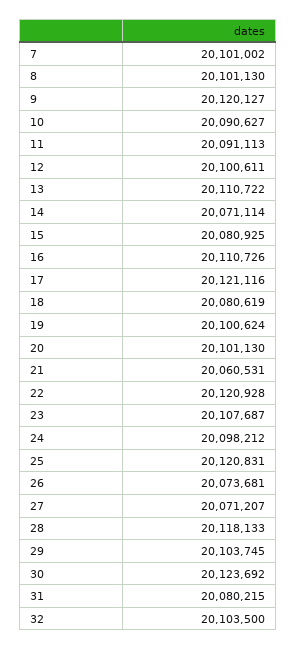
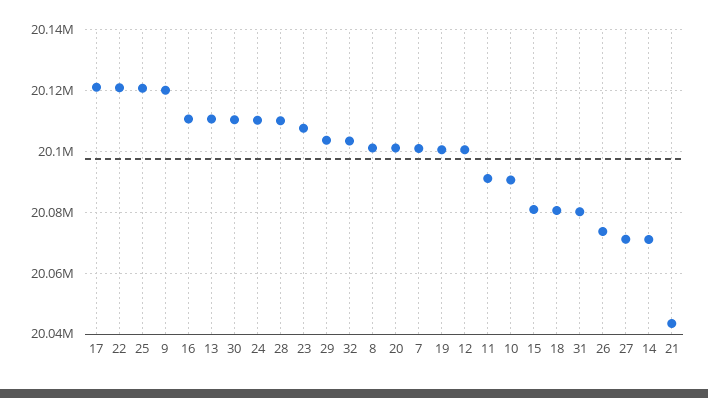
21: 20060531 -> 20044000
24: 20098212 -> 20110000
28: 20118133 -> 20110000
30: 20123692 -> 20110000

